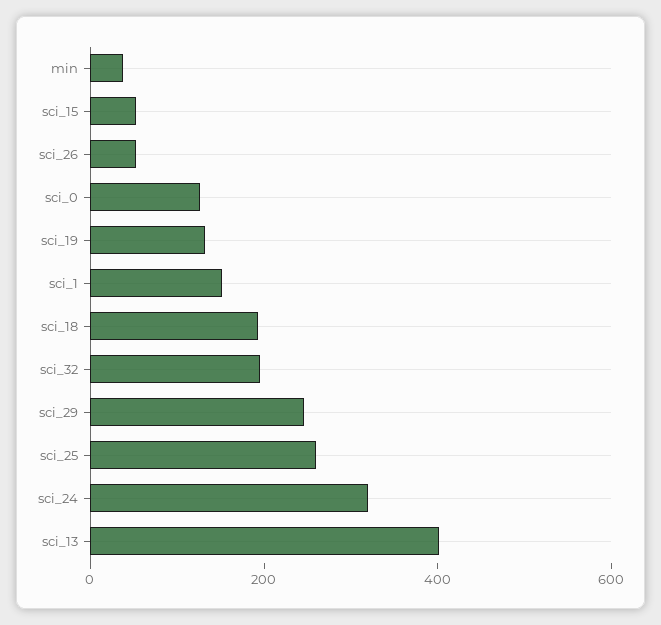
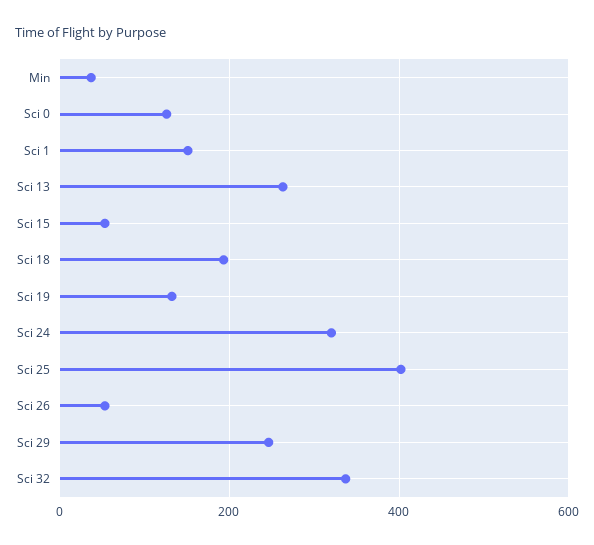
sci_32: 200 -> 340
sci_25: 250 -> 400
sci_13: 400 -> 260

